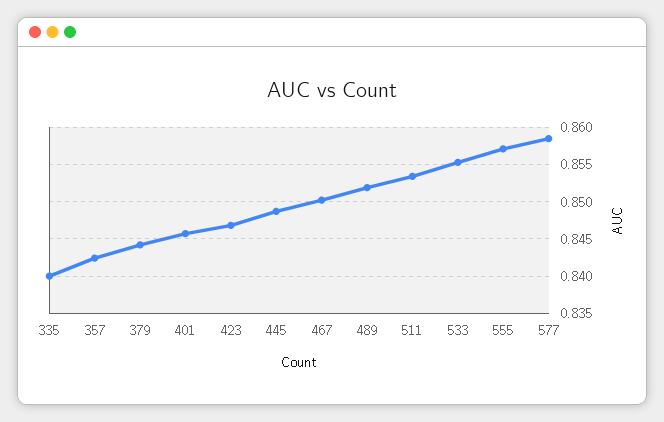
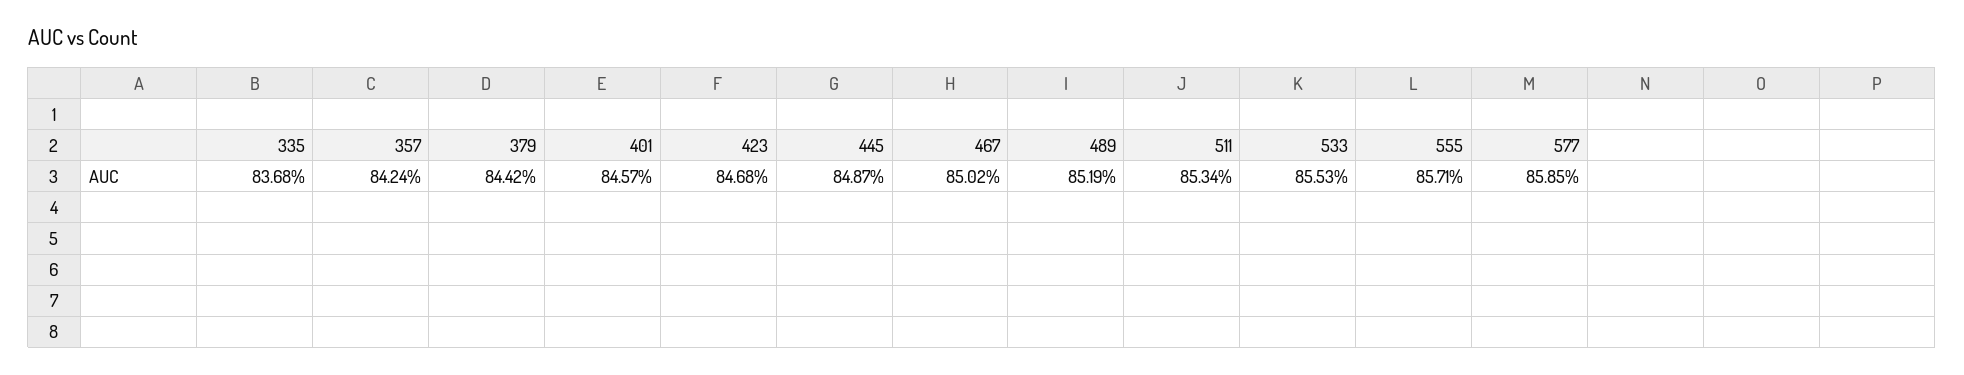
335: 0.84 -> 0.8368

